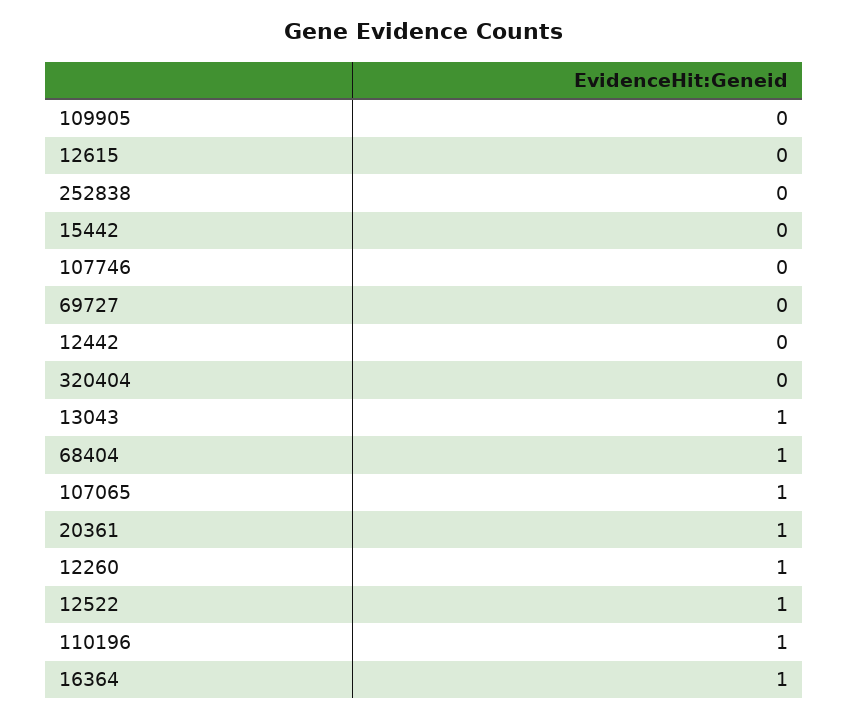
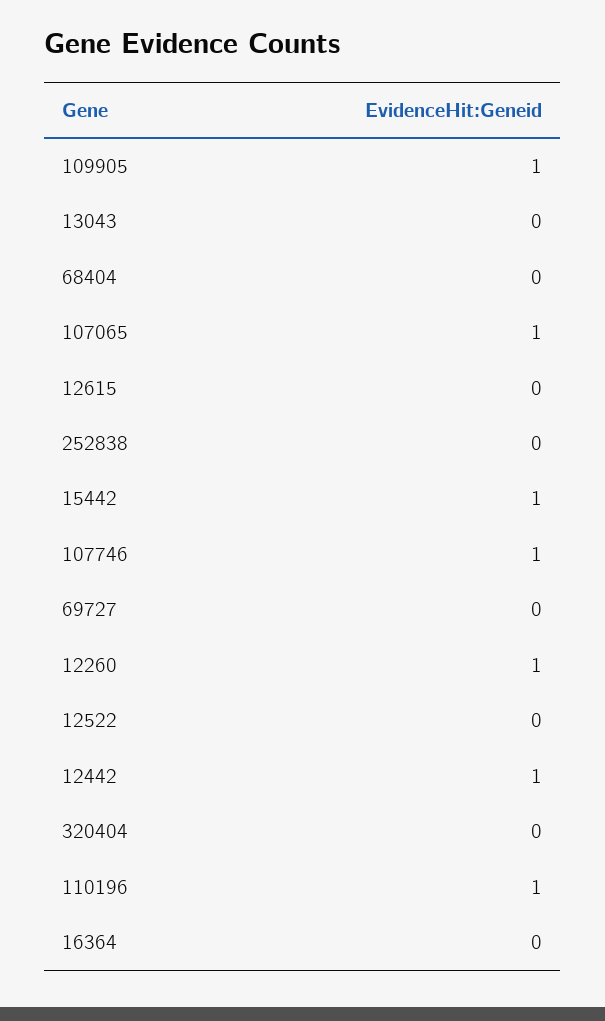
109905: 0 -> 1
15442: 0 -> 1
107746: 0 -> 1
12442: 0 -> 1
13043: 1 -> 0
68404: 1 -> 0
20361: 1 -> none
12522: 1 -> 0
16364: 1 -> 0

